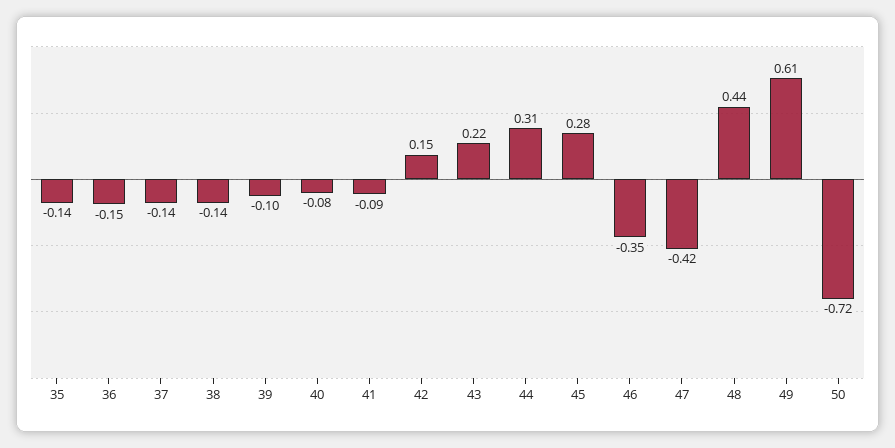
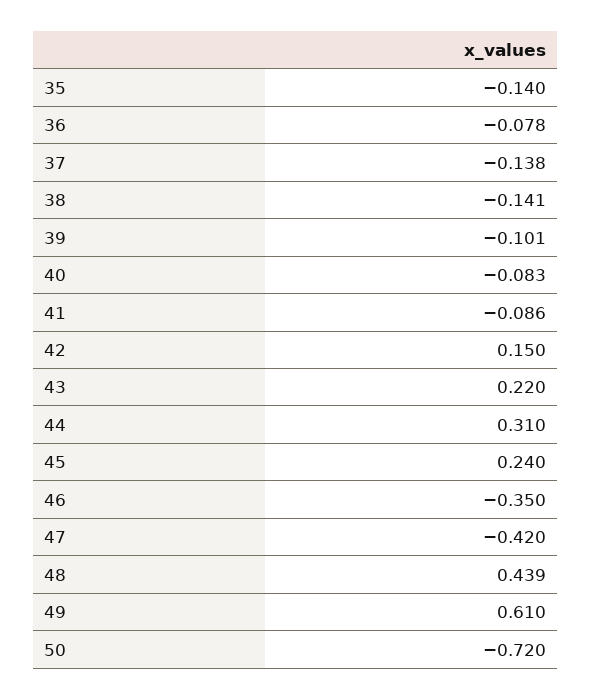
36: -0.15 -> -0.078
45: 0.28 -> 0.24

